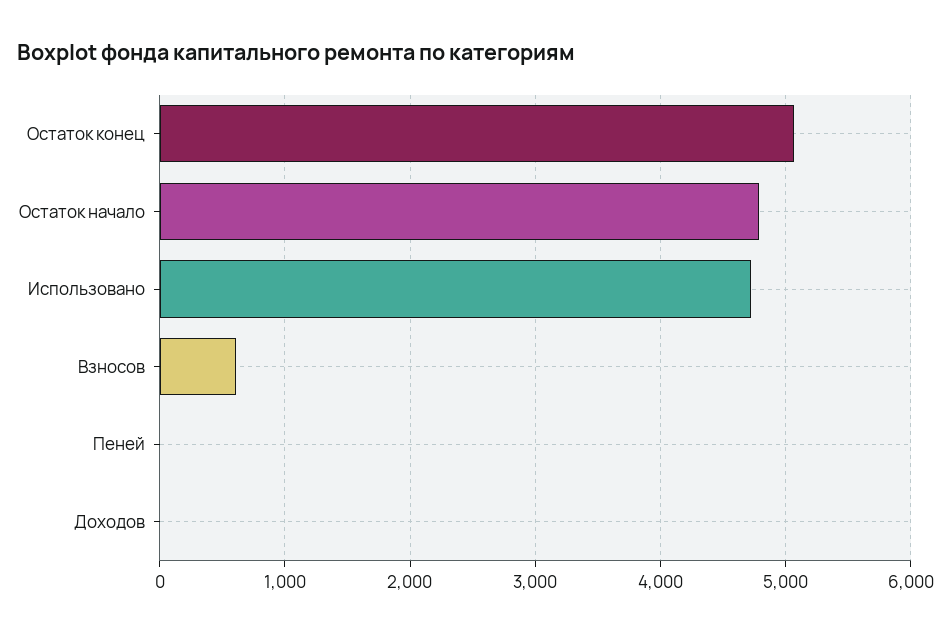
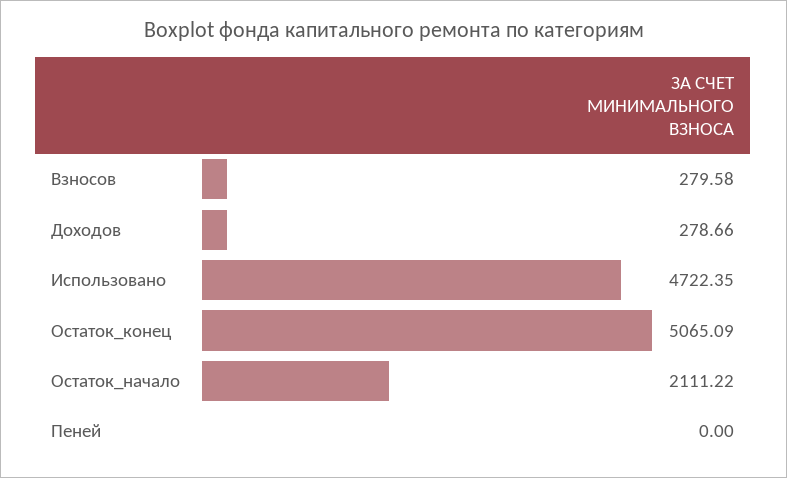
Остаток начало: 4800 -> 2111.22
Взносов: 600 -> 279.58
Доходов: 0 -> 278.66

